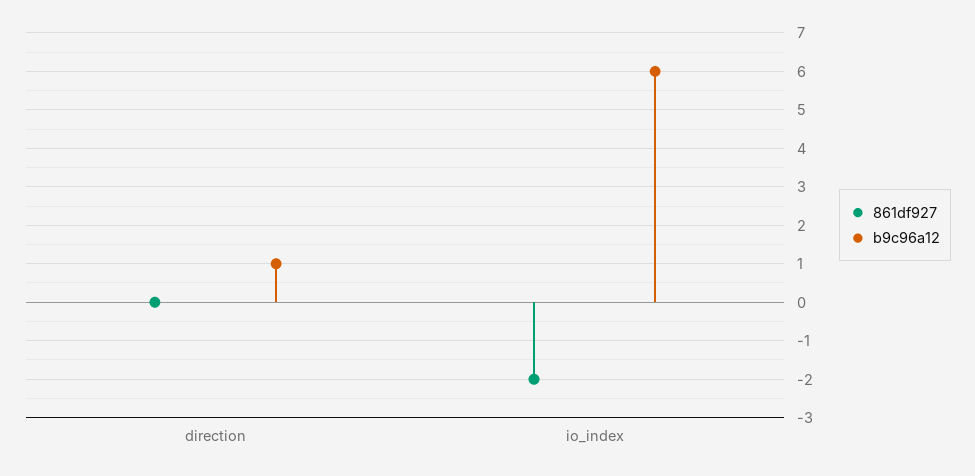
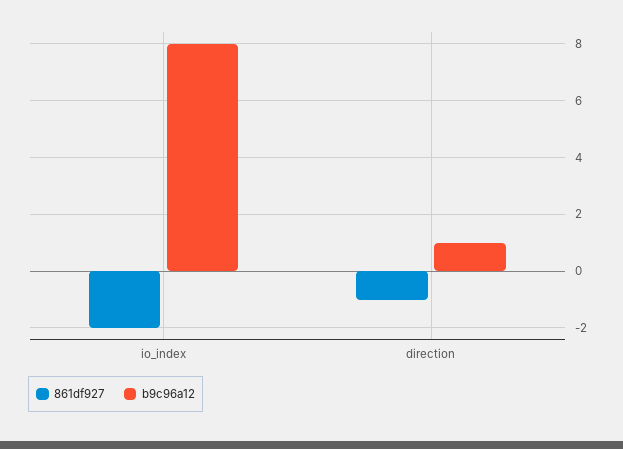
861df927, direction: 0 -> -1
b9c96a12, io_index: 6 -> 8

